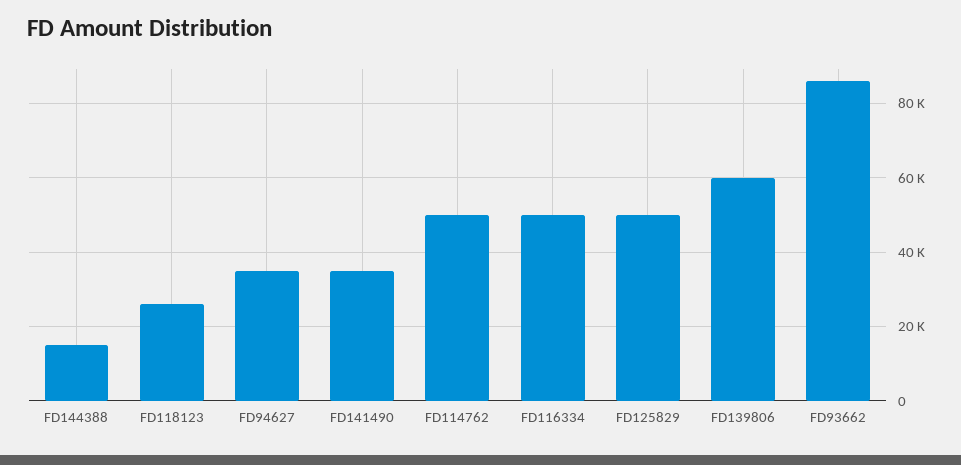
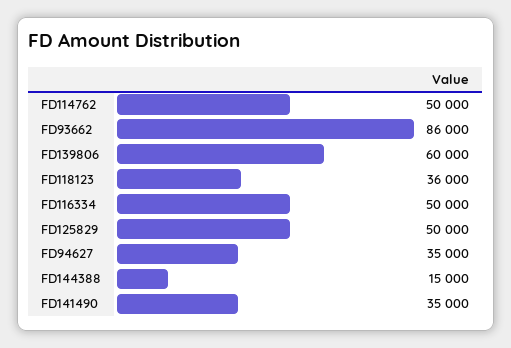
FD118123: 26000 -> 36000

